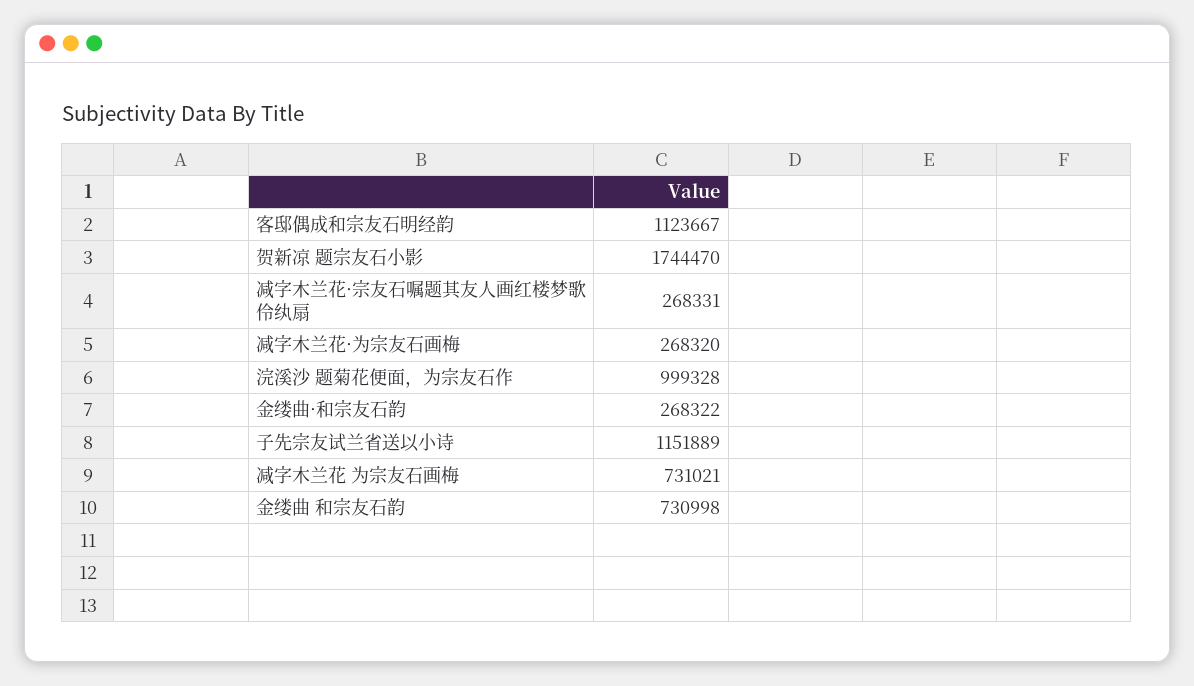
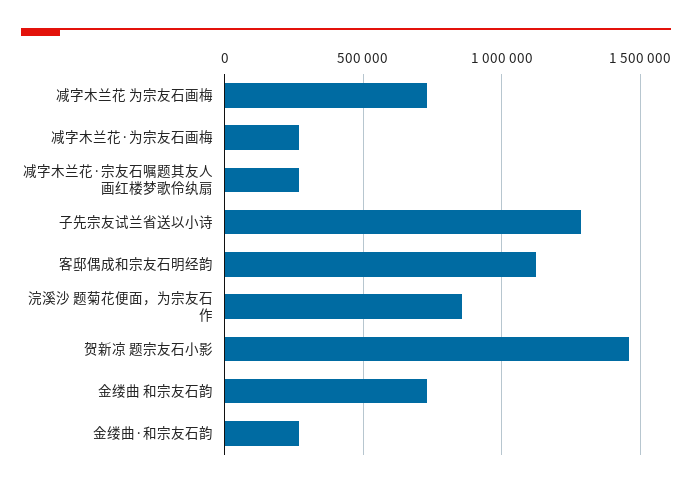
贺新凉 题宗友石小影: 1744470 -> 1450000
浣溪沙 题菊花便面，为宗友石作: 999328 -> 850000
子先宗友试兰省送以小诗: 1151889 -> 1300000

